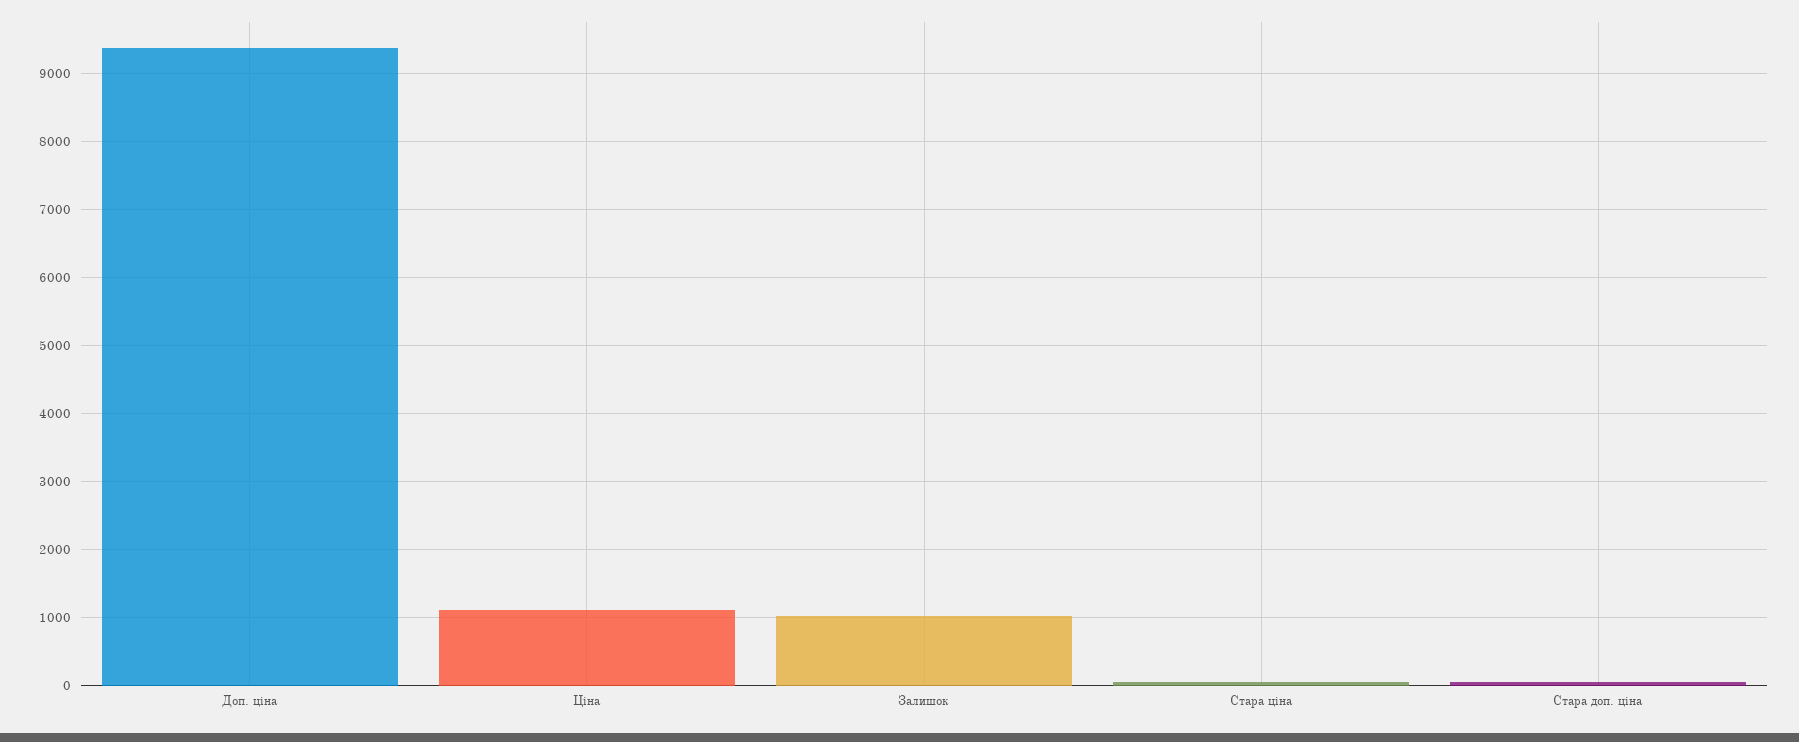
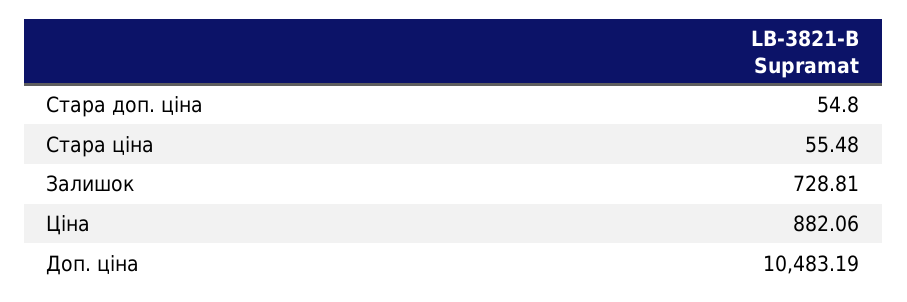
Доп. ціна: 9400 -> 10483.19
Ціна: 1100 -> 882.06
Залишок: 1000 -> 728.81

